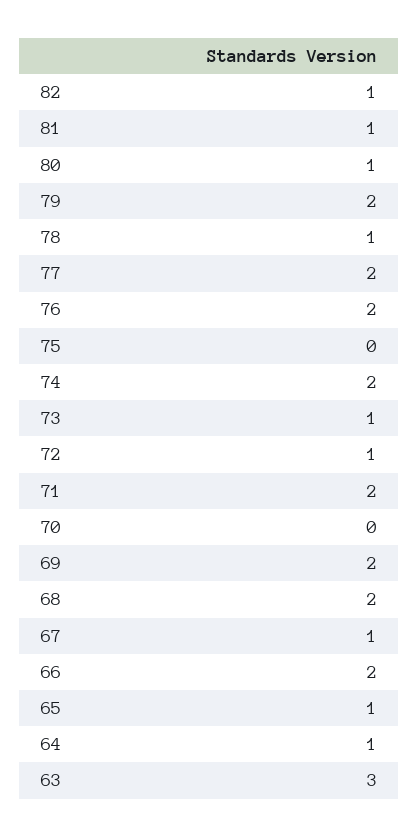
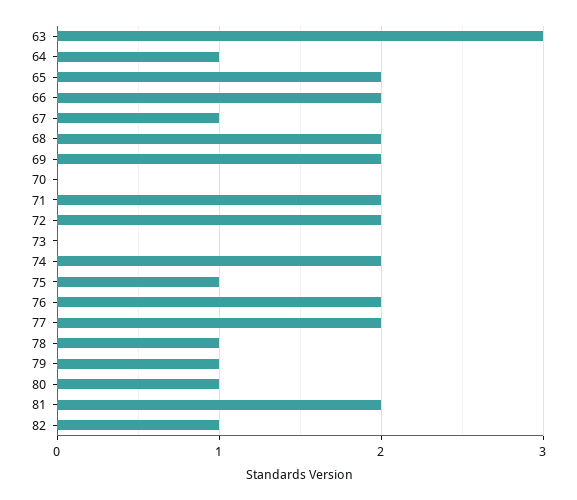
81: 1 -> 2
79: 2 -> 1
75: 0 -> 1
73: 1 -> 0
72: 1 -> 2
65: 1 -> 2

